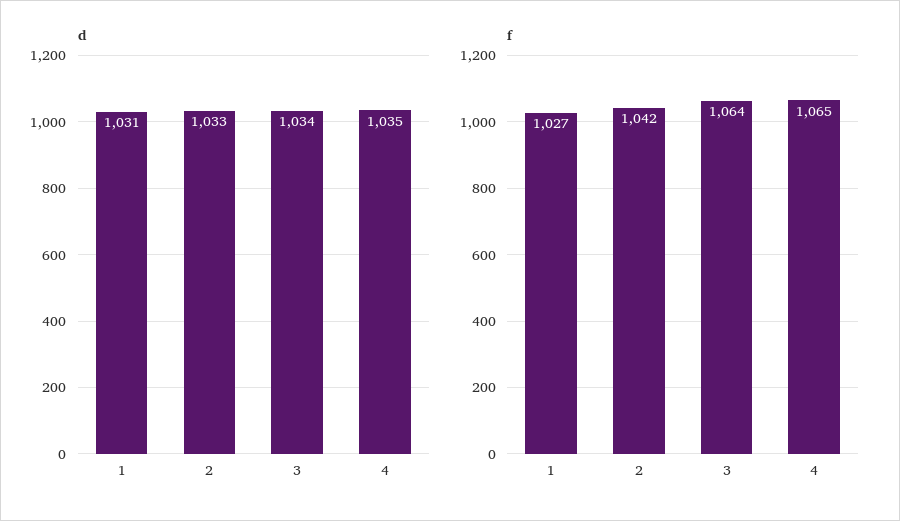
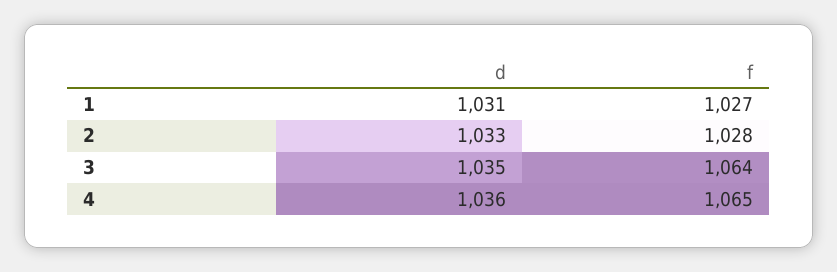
d, 3: 1034 -> 1035
d, 4: 1035 -> 1036
f, 2: 1042 -> 1028

